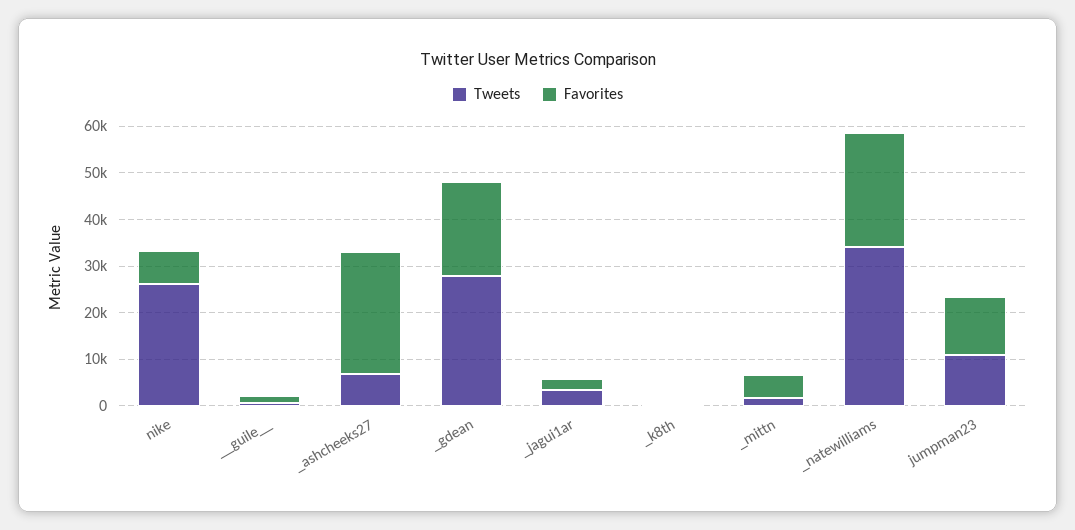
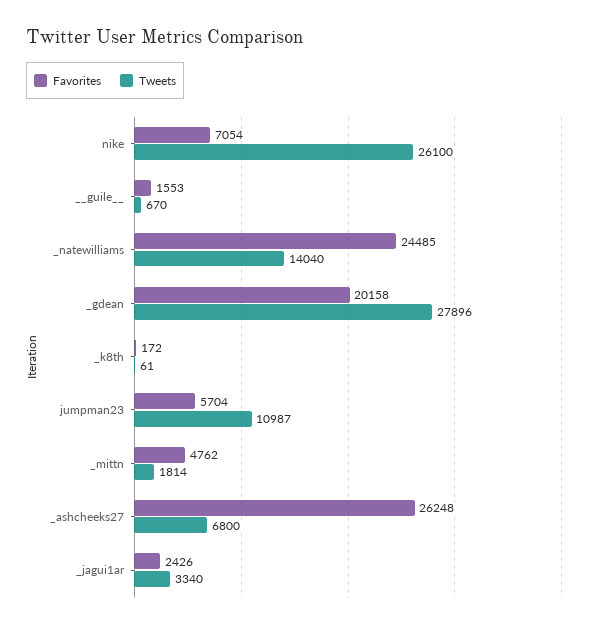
Tweets, _natewilliams: 34000 -> 14040
Favorites, jumpman23: 12000 -> 5704

